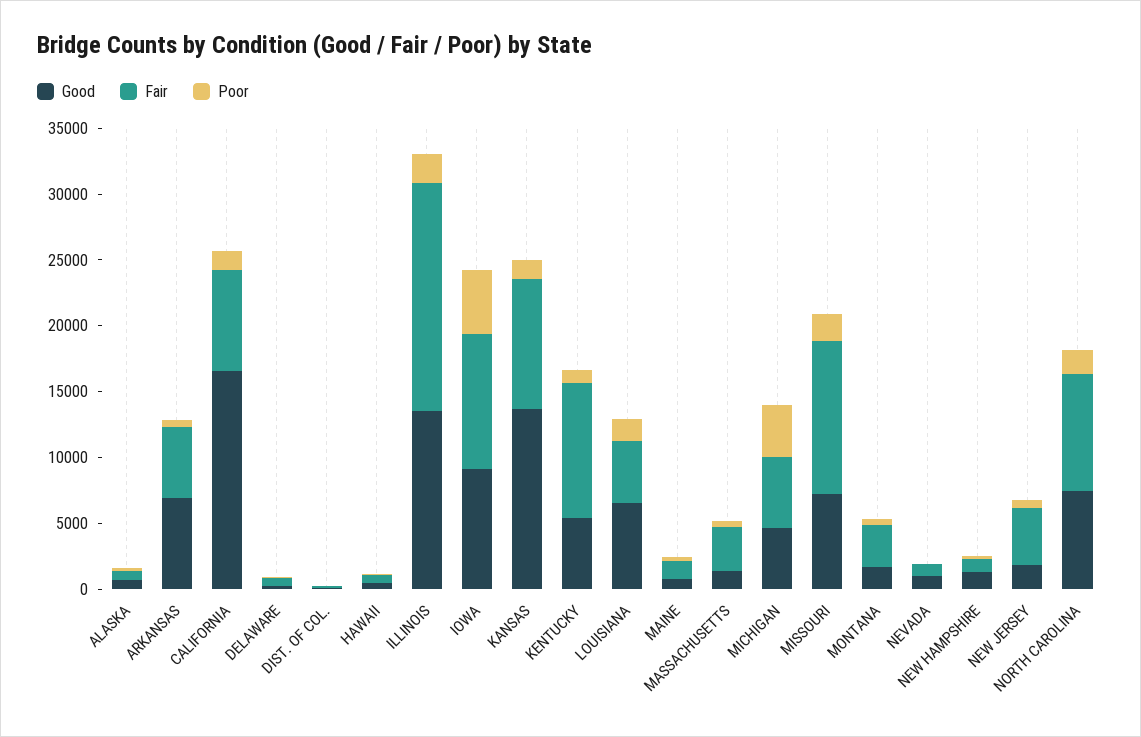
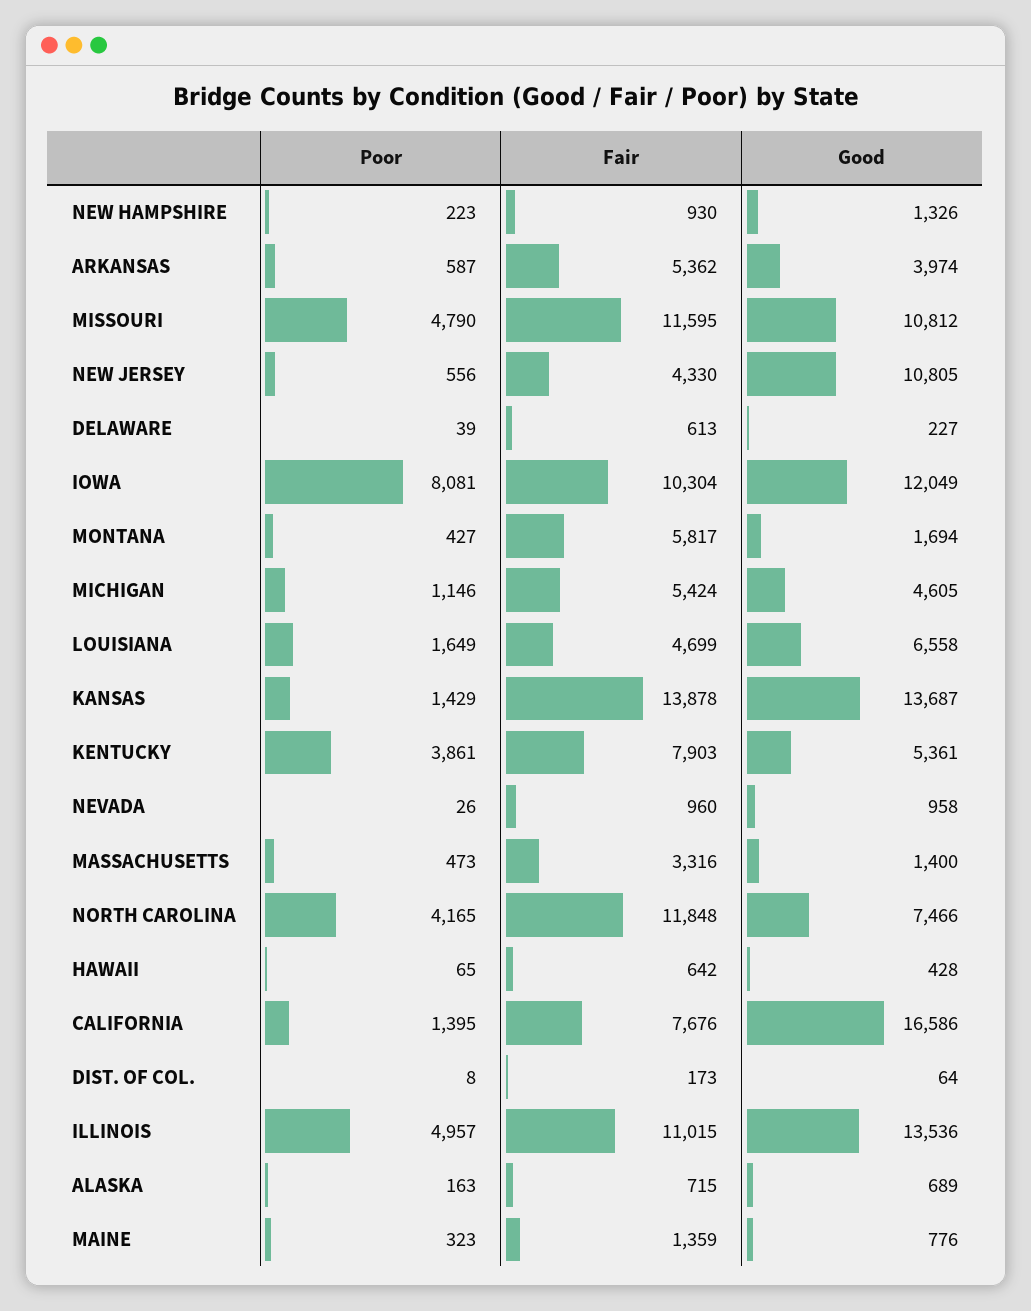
Good, ARKANSAS: 7000 -> 3974
Fair, ILLINOIS: 17000 -> 11015
Poor, ILLINOIS: 2000 -> 4957
Good, IOWA: 9000 -> 12049
Poor, IOWA: 5000 -> 8081
Fair, KANSAS: 10000 -> 13878
Fair, KENTUCKY: 10000 -> 7903
Poor, KENTUCKY: 1000 -> 3861
Poor, MICHIGAN: 4000 -> 1146
Good, MISSOURI: 7000 -> 10812
Poor, MISSOURI: 2000 -> 4790
Fair, MONTANA: 3000 -> 5817
Good, NEW JERSEY: 2000 -> 10805
Fair, NORTH CAROLINA: 9000 -> 11848
Poor, NORTH CAROLINA: 2000 -> 4165

